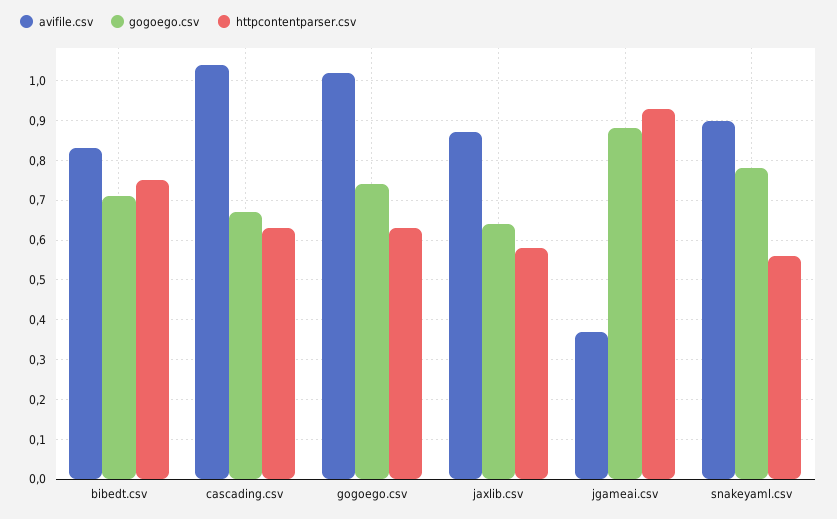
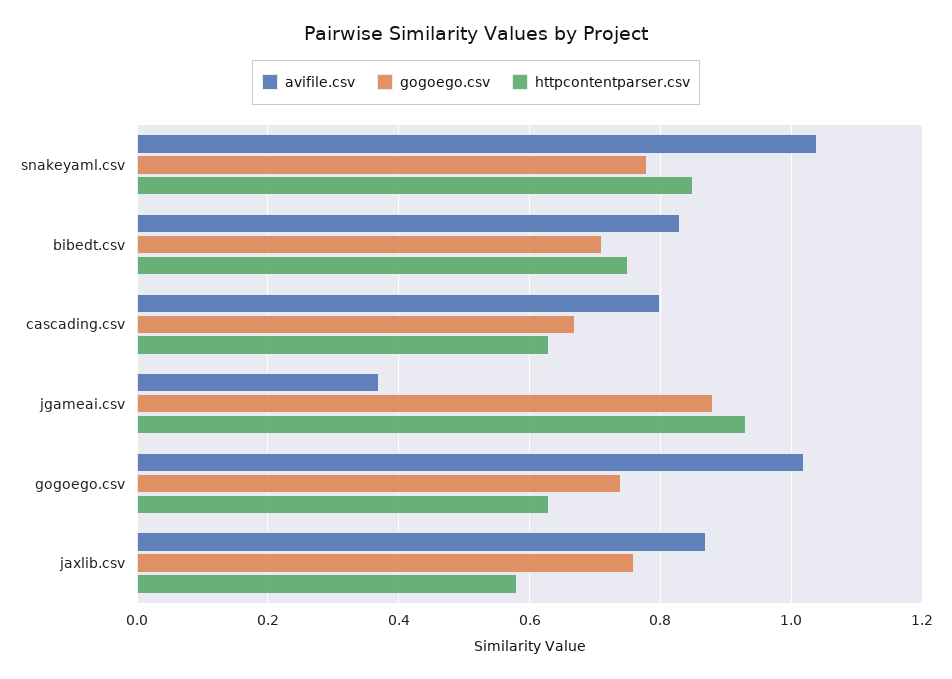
avifile.csv, cascading.csv: 1.05 -> 0.8
gogoego.csv, jaxlib.csv: 0.65 -> 0.75
avifile.csv, snakeyaml.csv: 0.9 -> 1.05
httpcontentparser.csv, snakeyaml.csv: 0.55 -> 0.85

